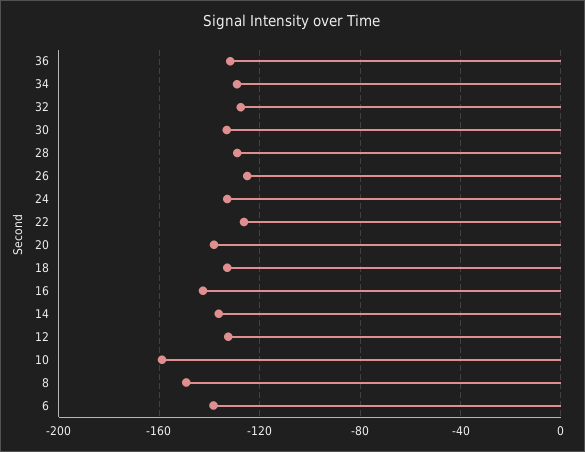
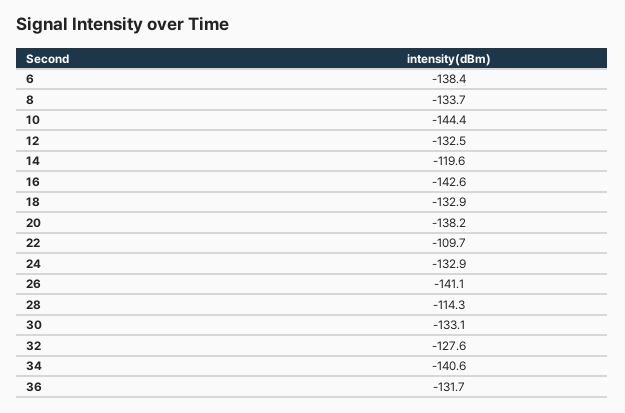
34: -130 -> -140.6
28: -130 -> -114.3
26: -125 -> -141.1
22: -125 -> -109.7
14: -135 -> -119.6
10: -160 -> -144.4
8: -150 -> -133.7

